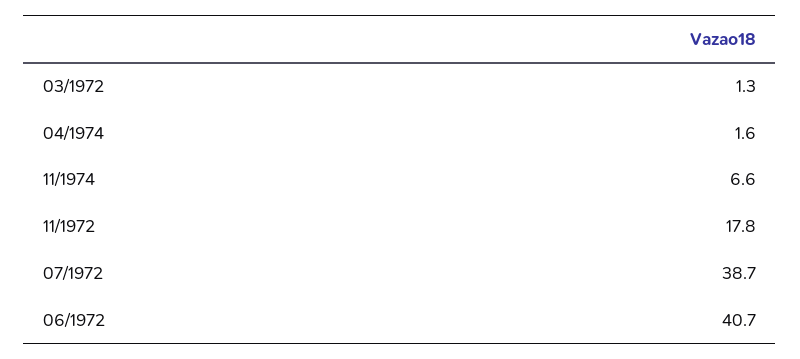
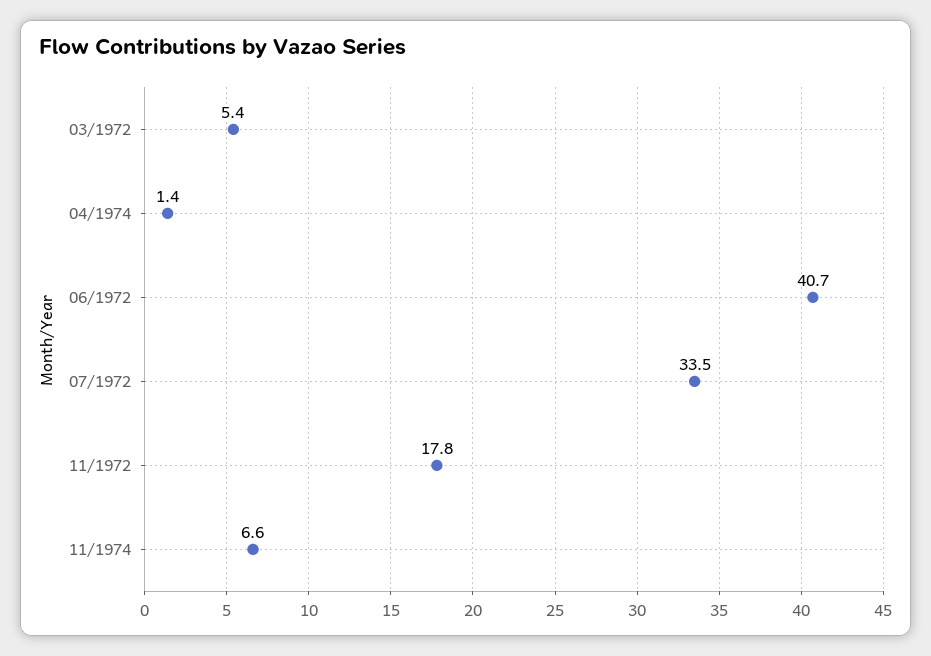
03/1972: 1.3 -> 5.4
04/1974: 1.6 -> 1.4
07/1972: 38.7 -> 33.5

